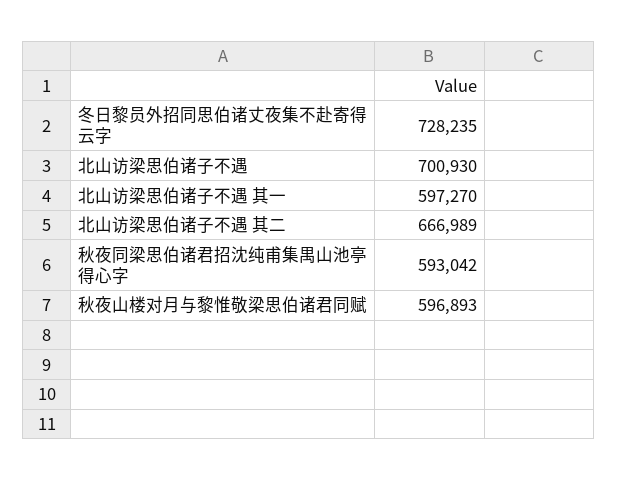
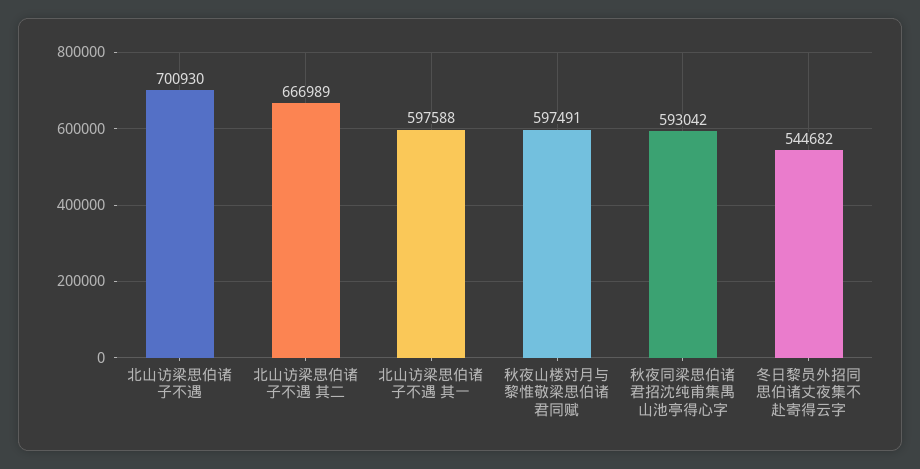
冬日黎员外招同思伯诸丈夜集不赴寄得云字: 728235 -> 544682
北山访梁思伯诸子不遇 其一: 597270 -> 597588
秋夜山楼对月与黎惟敬梁思伯诸君同赋: 596893 -> 597491

